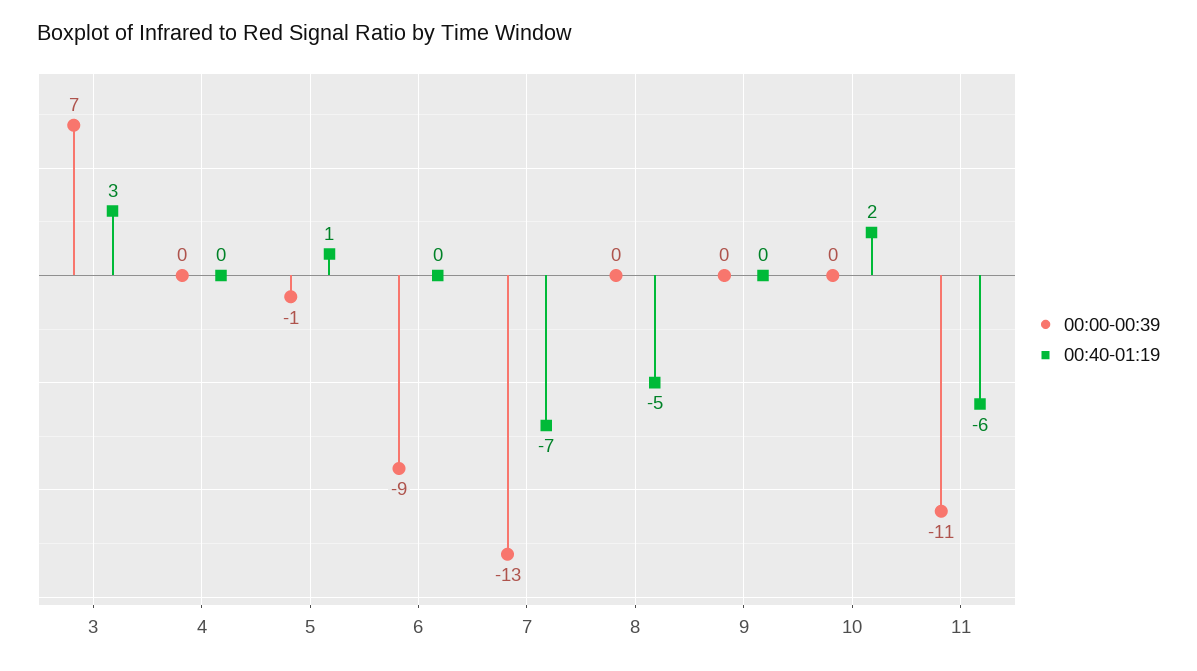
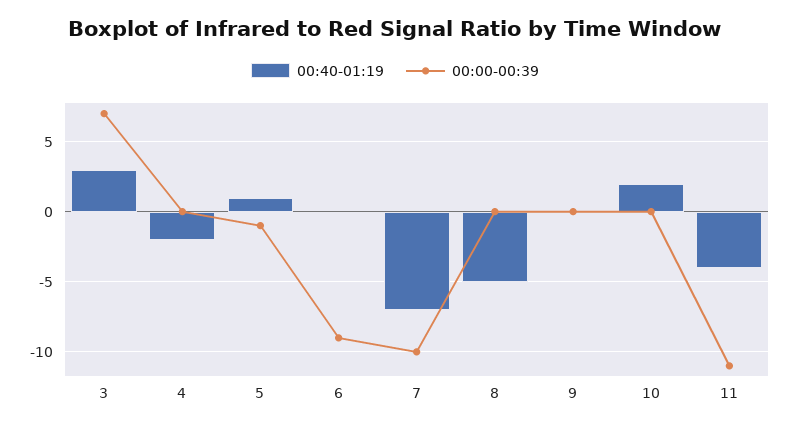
00:40-01:19, 4: 0 -> -2
00:00-00:39, 7: -13 -> -10
00:40-01:19, 11: -6 -> -4

